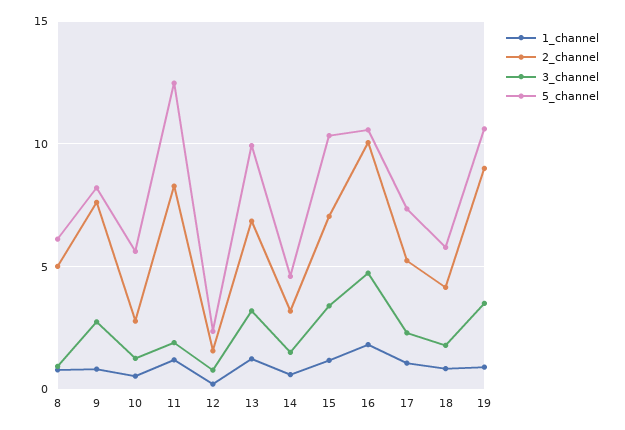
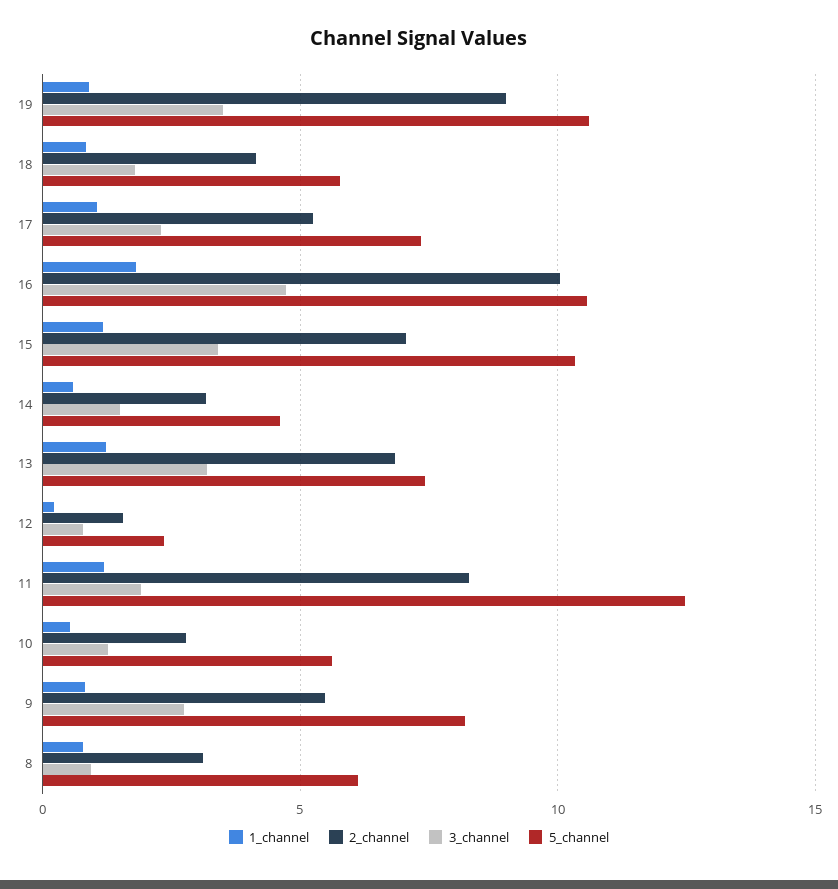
2_channel, 8: 5 -> 3
2_channel, 9: 7.5 -> 5.5
5_channel, 13: 10 -> 7.5

